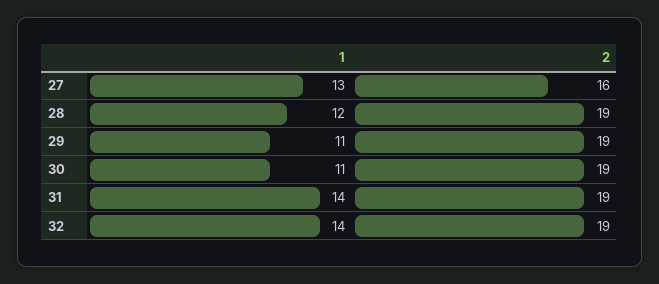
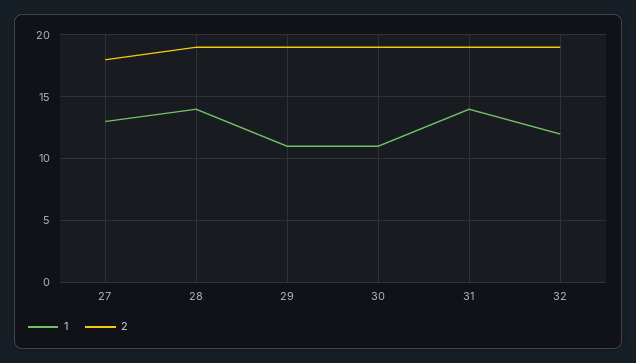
2, 27: 16 -> 18
1, 28: 12 -> 14
1, 32: 14 -> 12

